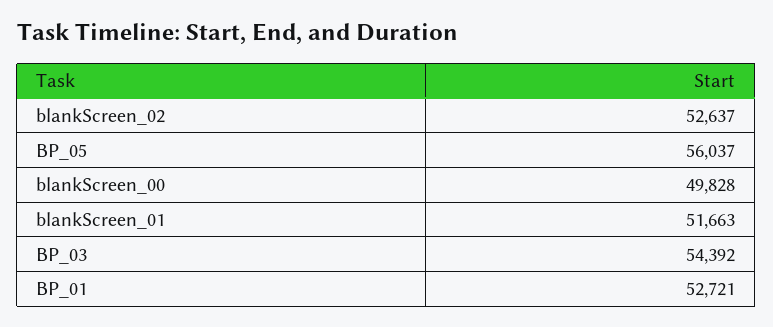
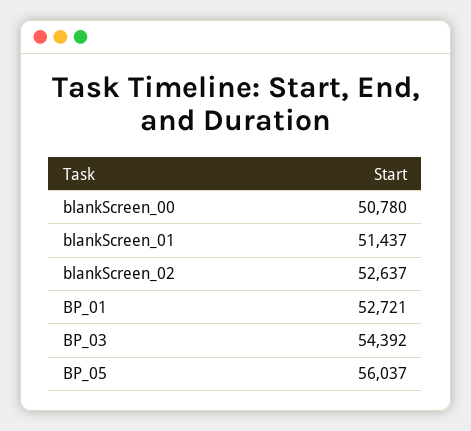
blankScreen_00: 49828 -> 50780
blankScreen_01: 51663 -> 51437

